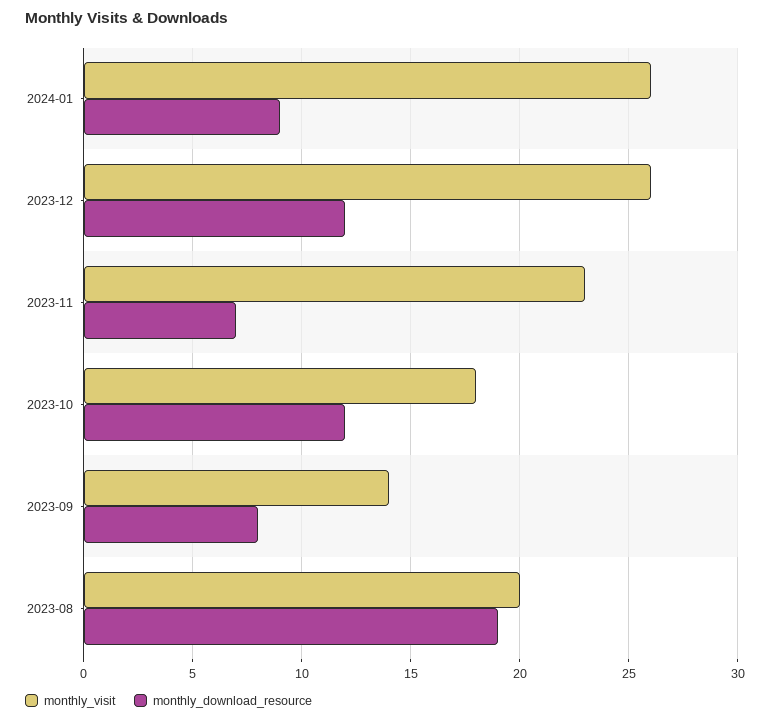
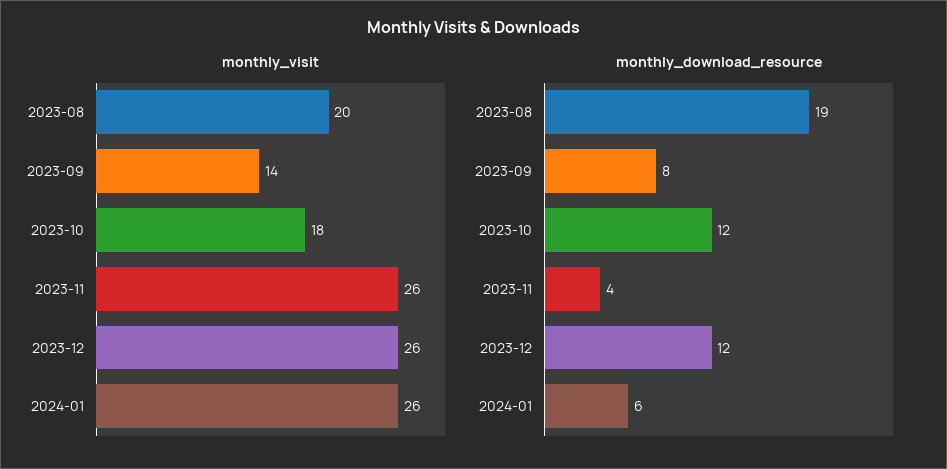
monthly_download_resource, 2024-01: 9 -> 6
monthly_visit, 2023-11: 23 -> 26
monthly_download_resource, 2023-11: 7 -> 4

